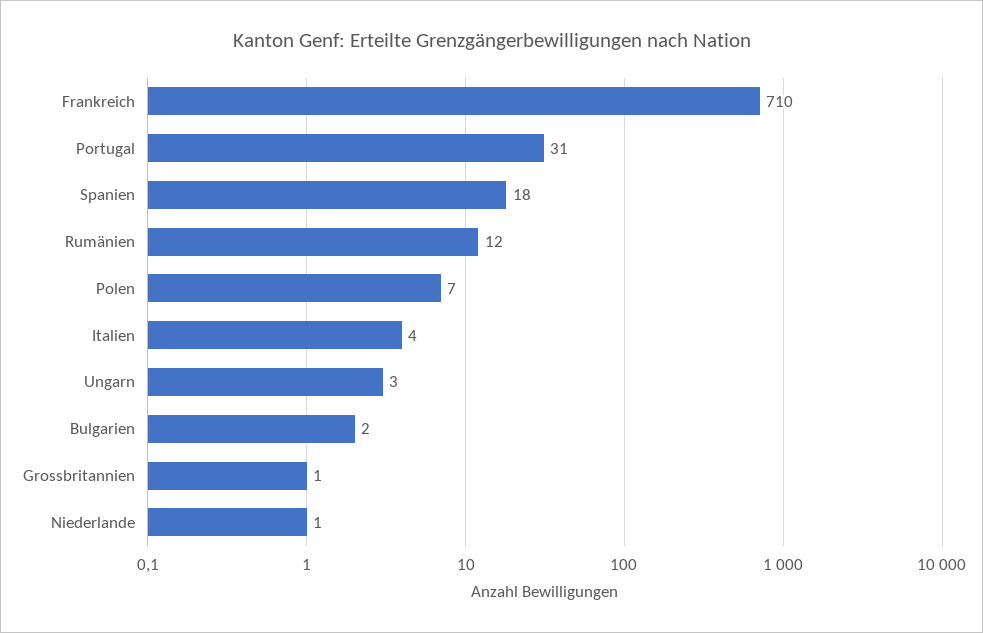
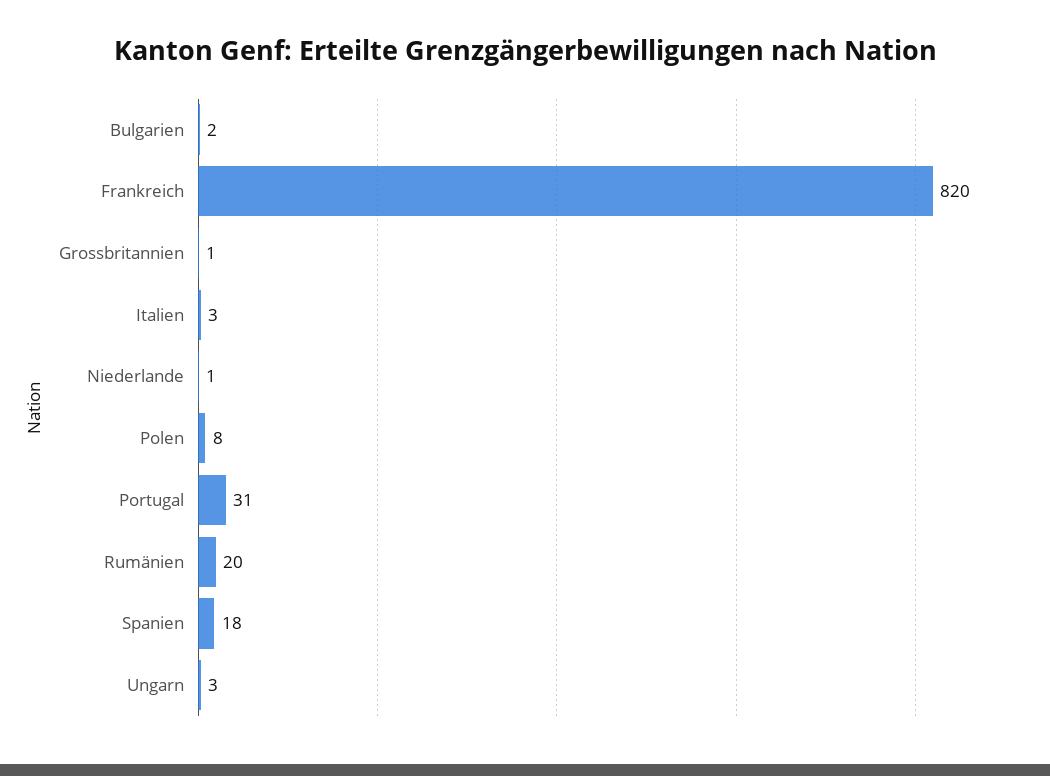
Frankreich: 710 -> 820
Rumänien: 12 -> 20
Polen: 7 -> 8
Italien: 4 -> 3

